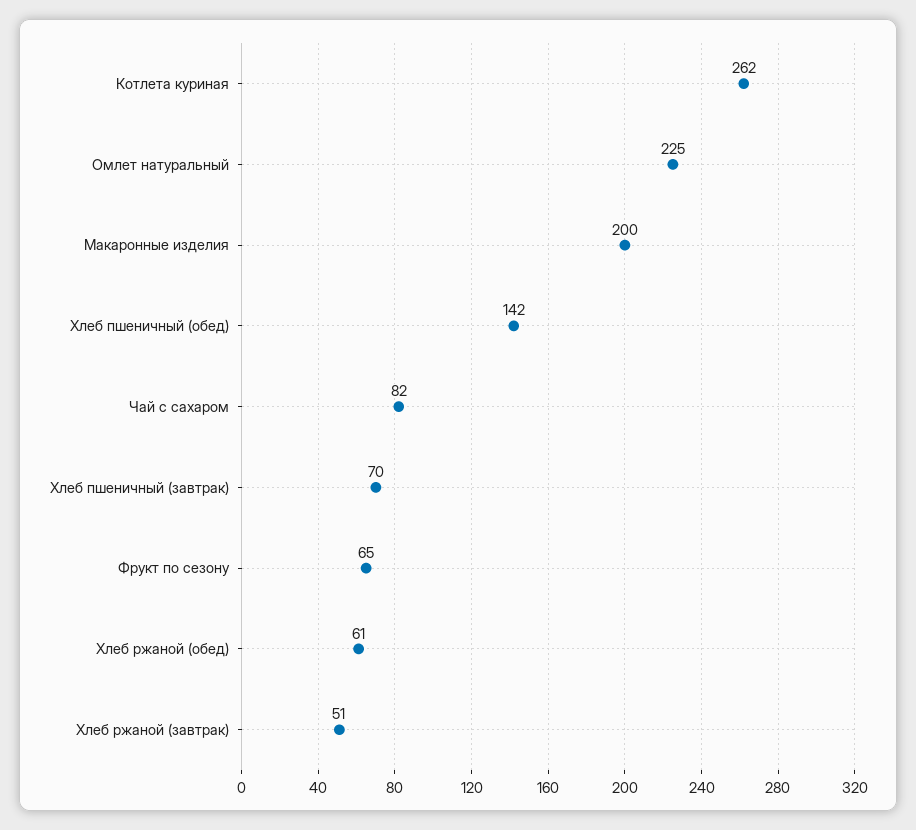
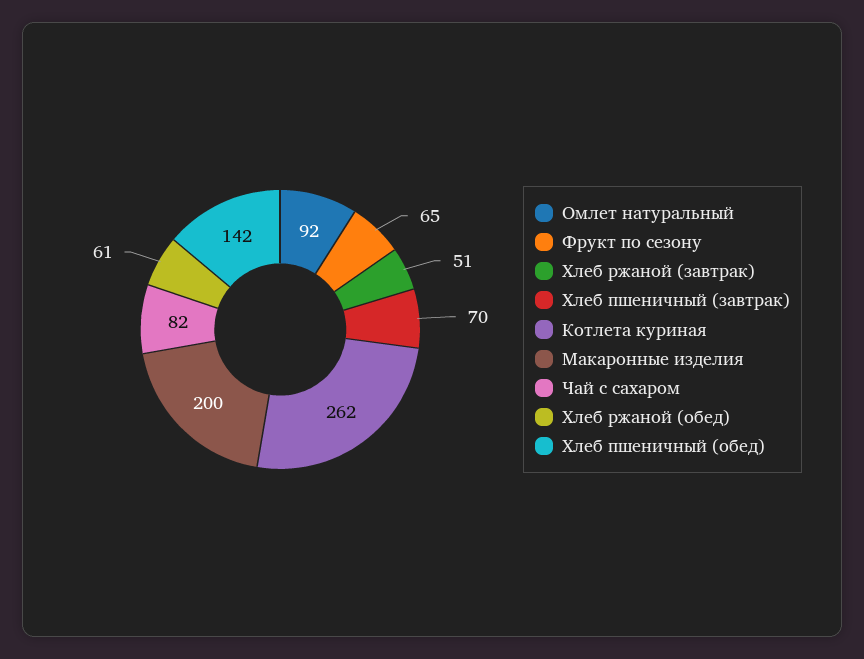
Омлет натуральный: 225 -> 92

